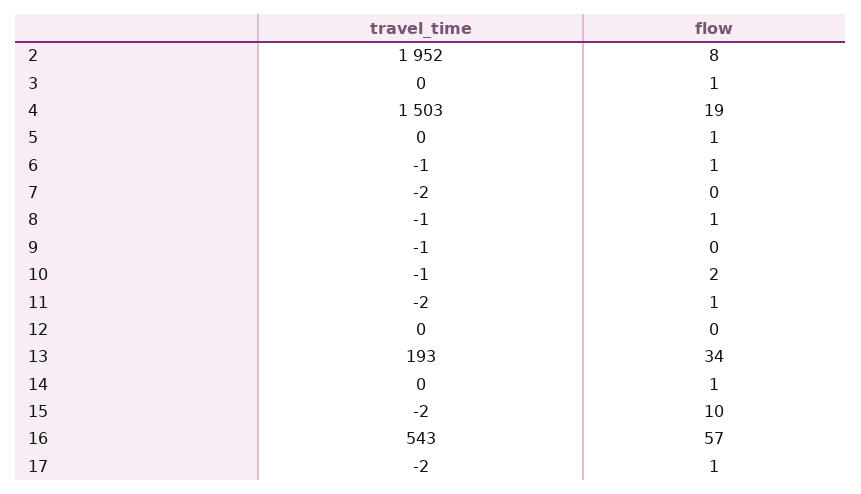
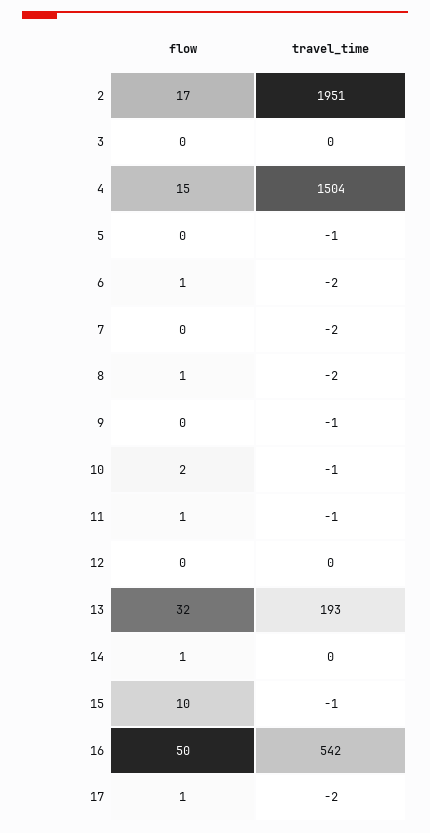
travel_time, 2: 1952 -> 1951
flow, 2: 8 -> 17
flow, 3: 1 -> 0
travel_time, 4: 1503 -> 1504
flow, 4: 19 -> 15
travel_time, 5: 0 -> -1
flow, 5: 1 -> 0
travel_time, 6: -1 -> -2
travel_time, 8: -1 -> -2
travel_time, 11: -2 -> -1
flow, 13: 34 -> 32
travel_time, 15: -2 -> -1
travel_time, 16: 543 -> 542
flow, 16: 57 -> 50

